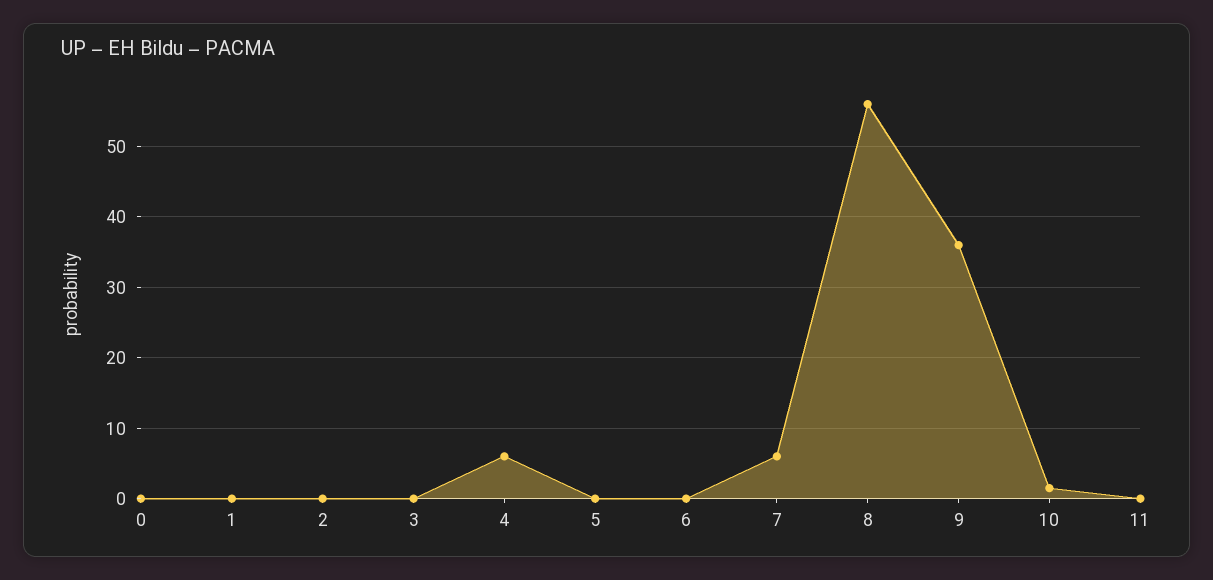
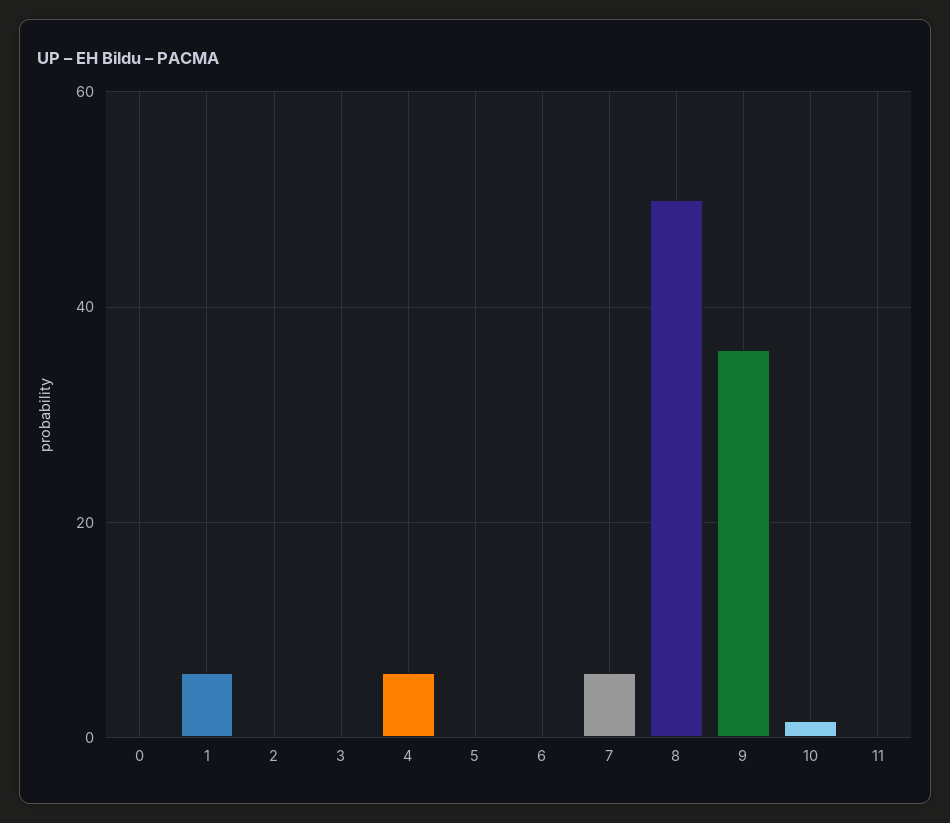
1: 0 -> 6
8: 56 -> 50

